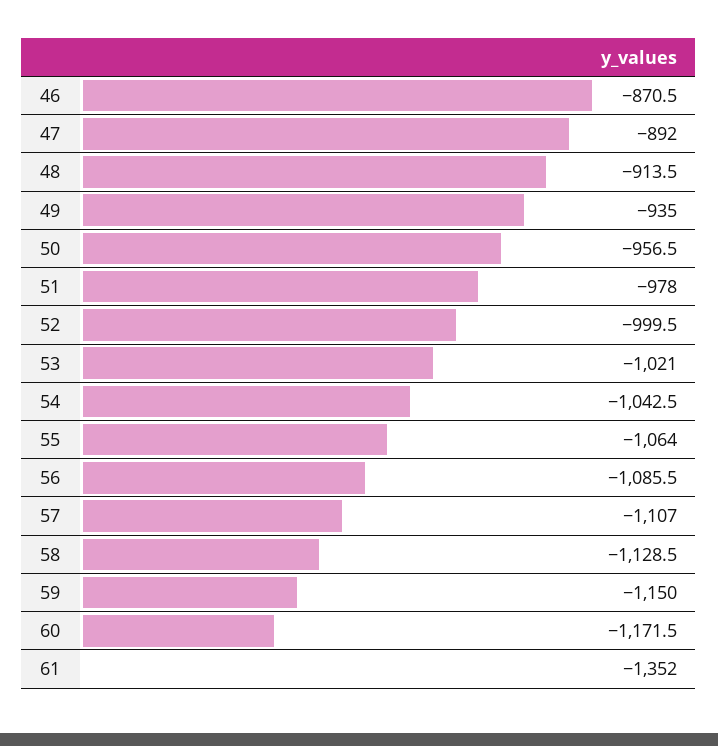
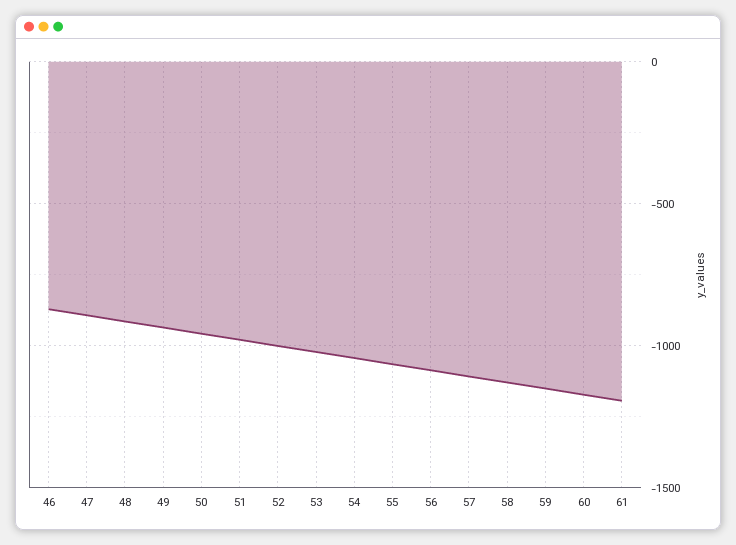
61: -1352 -> -1200

